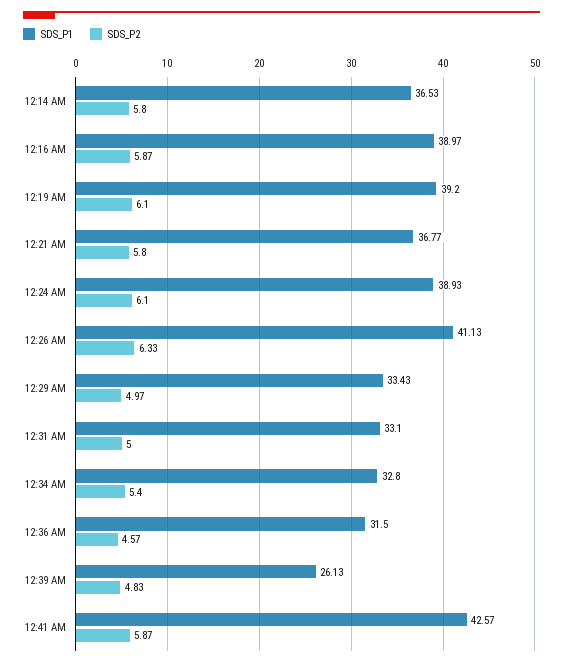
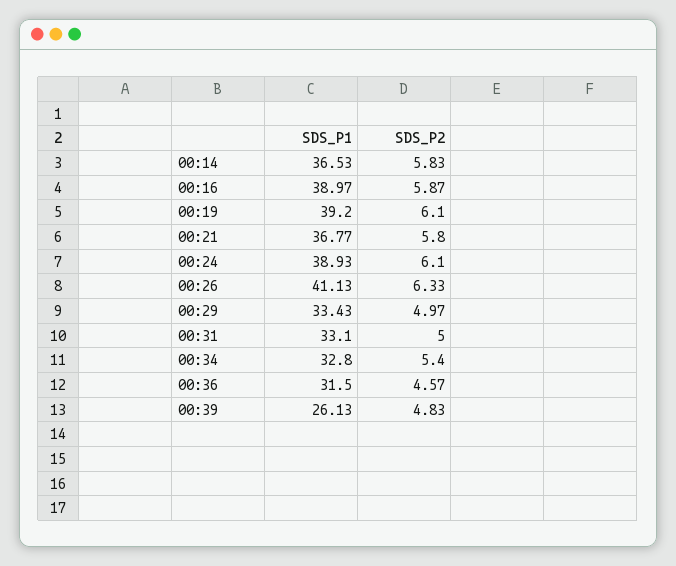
SDS_P2, 12:14 AM: 5.8 -> 5.83
SDS_P1, 12:41 AM: 42.57 -> none
SDS_P2, 12:41 AM: 5.87 -> none

